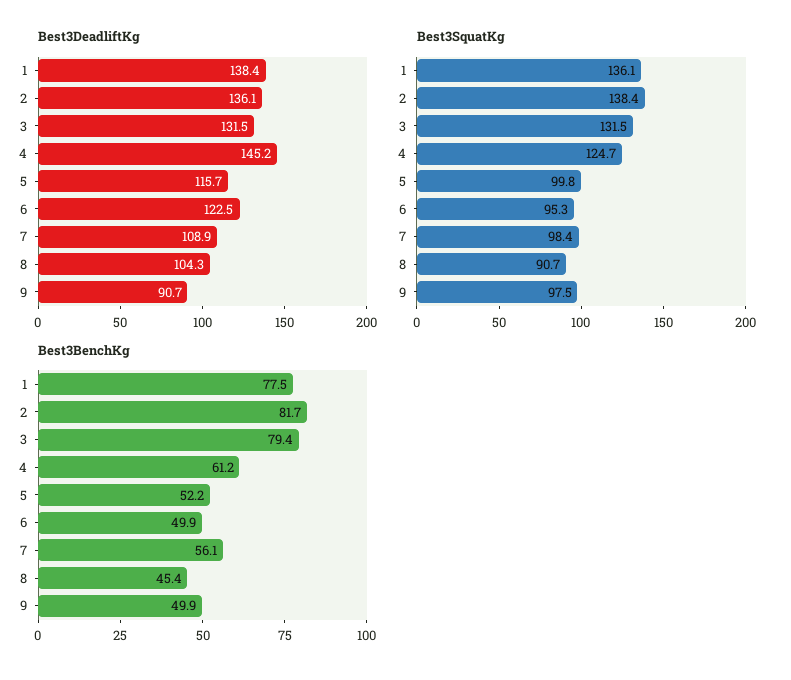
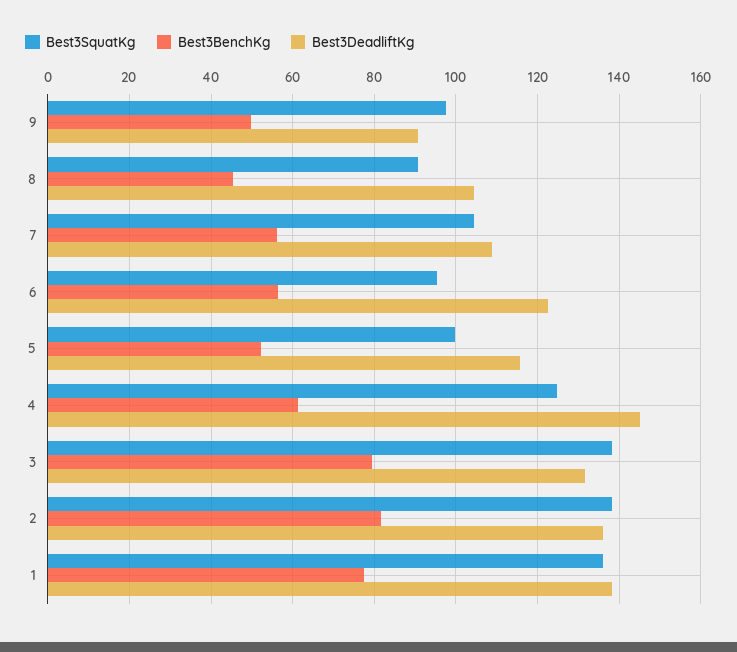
Best3SquatKg, 3: 131.5 -> 138
Best3SquatKg, 7: 98.4 -> 104
Best3BenchKg, 6: 49.9 -> 56

